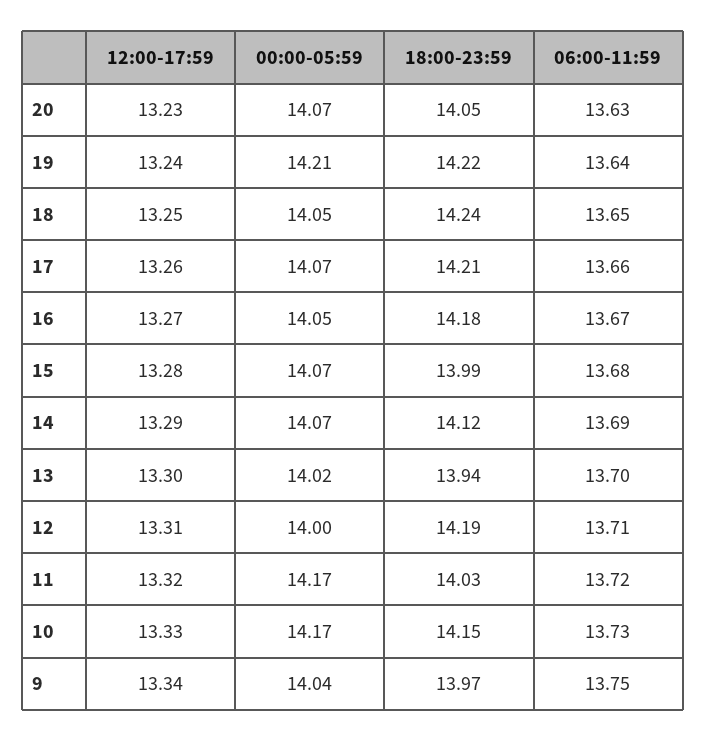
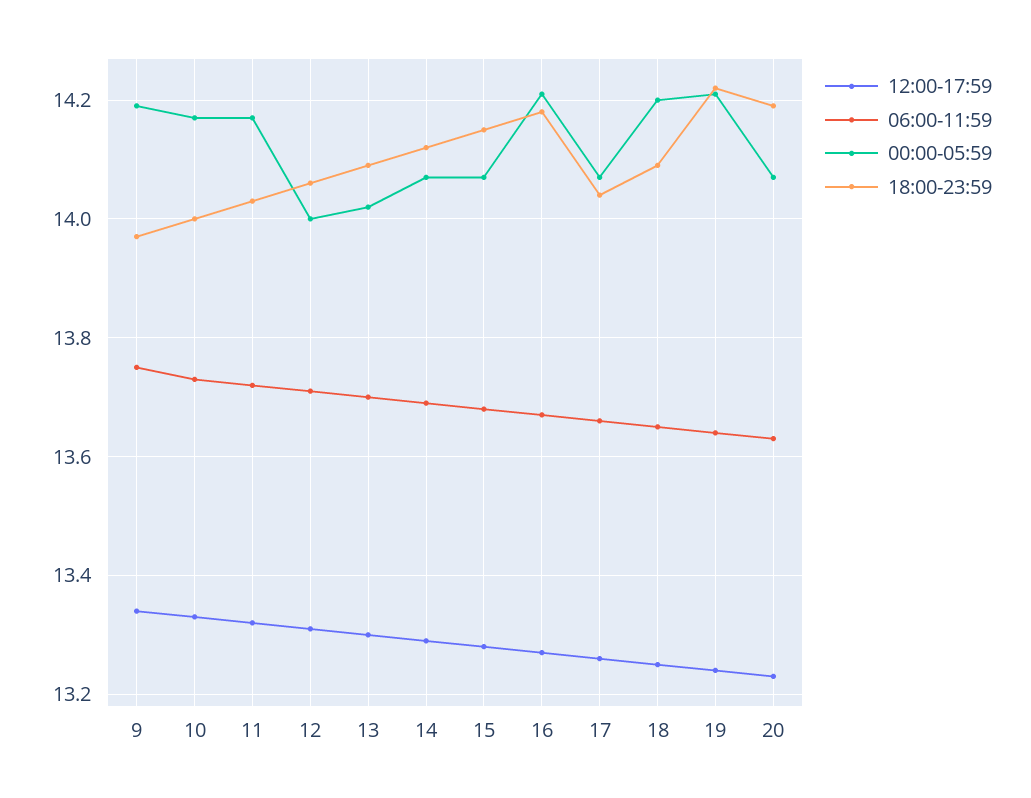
18:00-23:59, 20: 14.05 -> 14.2
00:00-05:59, 18: 14.05 -> 14.2
18:00-23:59, 18: 14.24 -> 14.1
18:00-23:59, 17: 14.21 -> 14.05
00:00-05:59, 16: 14.05 -> 14.2
18:00-23:59, 15: 13.99 -> 14.15
18:00-23:59, 13: 13.94 -> 14.1
18:00-23:59, 12: 14.19 -> 14.05
18:00-23:59, 10: 14.15 -> 14
00:00-05:59, 9: 14.04 -> 14.2

